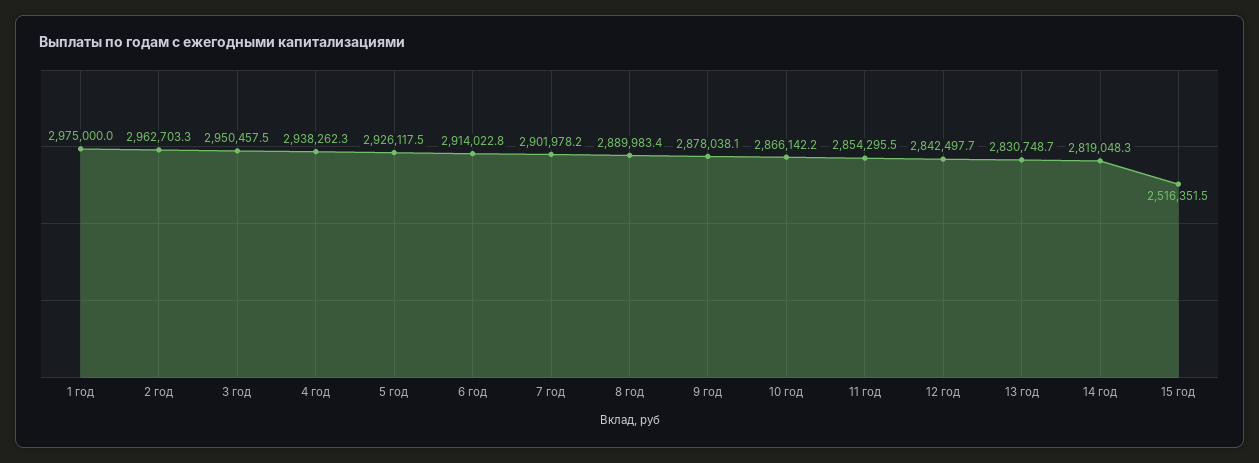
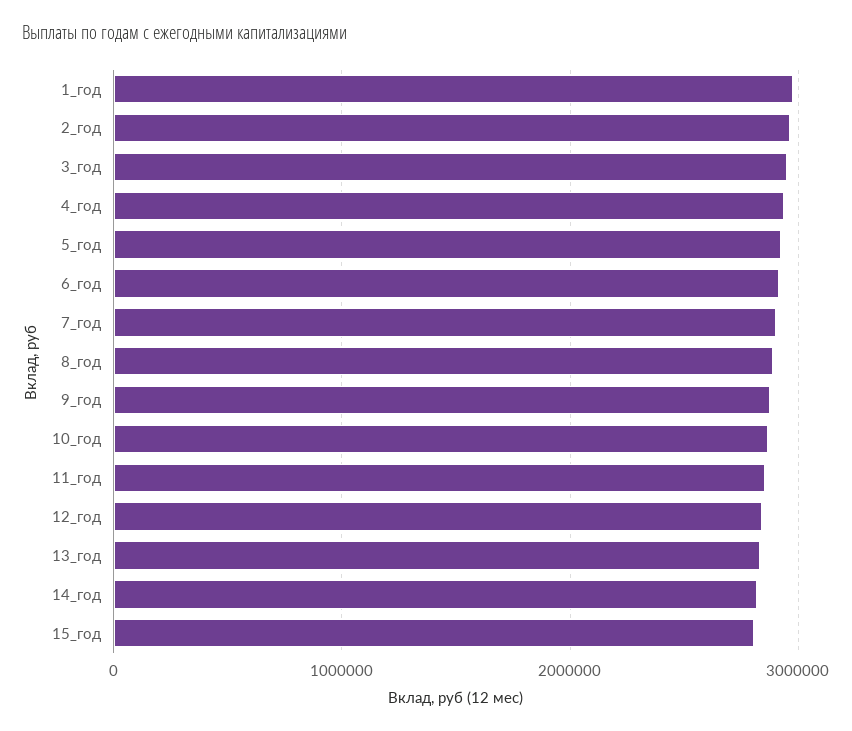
15 год: 2516351.5 -> 2800000

